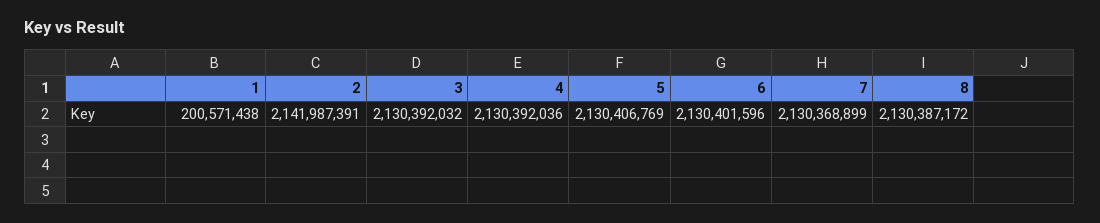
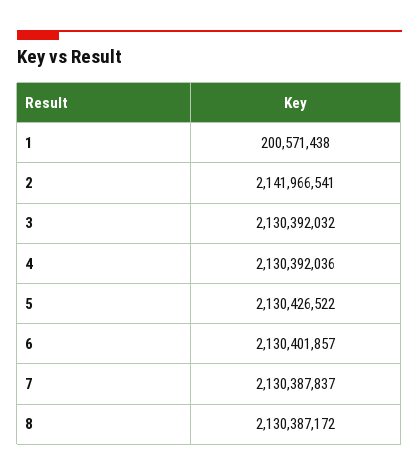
2: 2141987391 -> 2141966541
5: 2130406769 -> 2130426522
6: 2130401596 -> 2130401857
7: 2130368899 -> 2130387837

